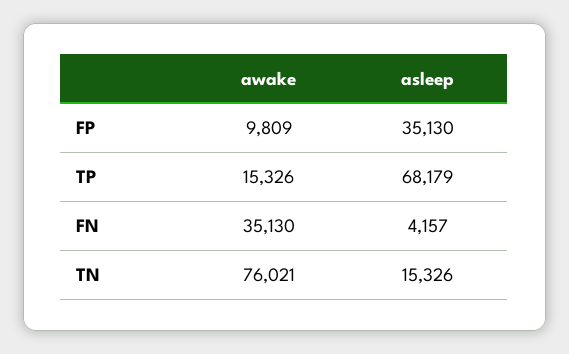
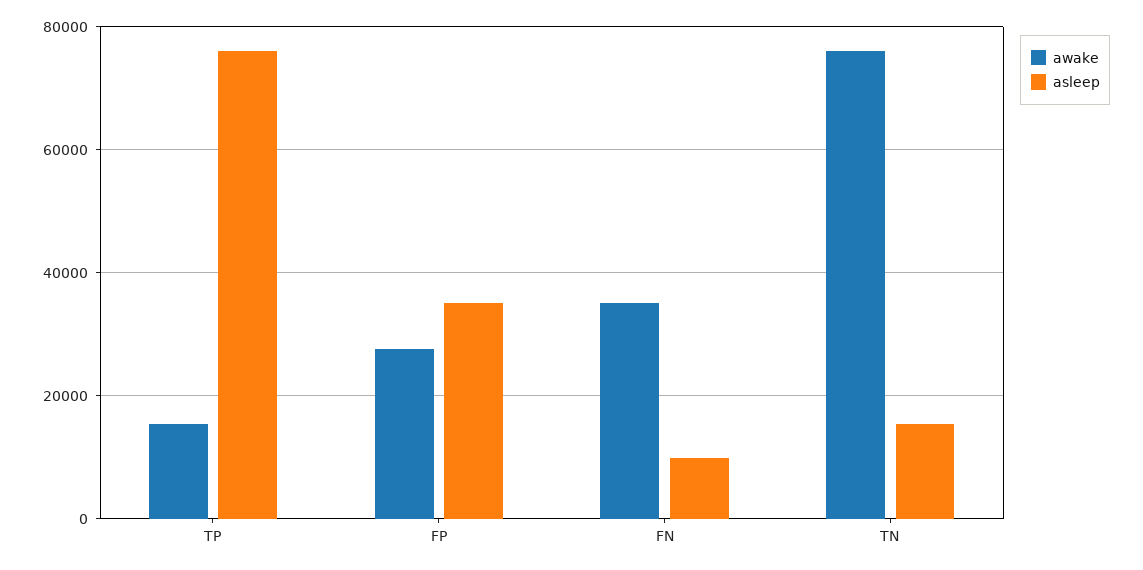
awake, FP: 9809 -> 28000
asleep, TP: 68179 -> 76000
asleep, FN: 4157 -> 10000

